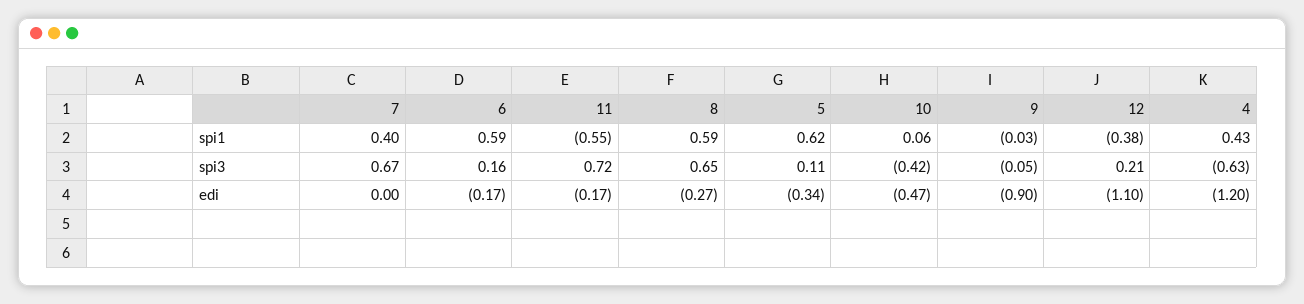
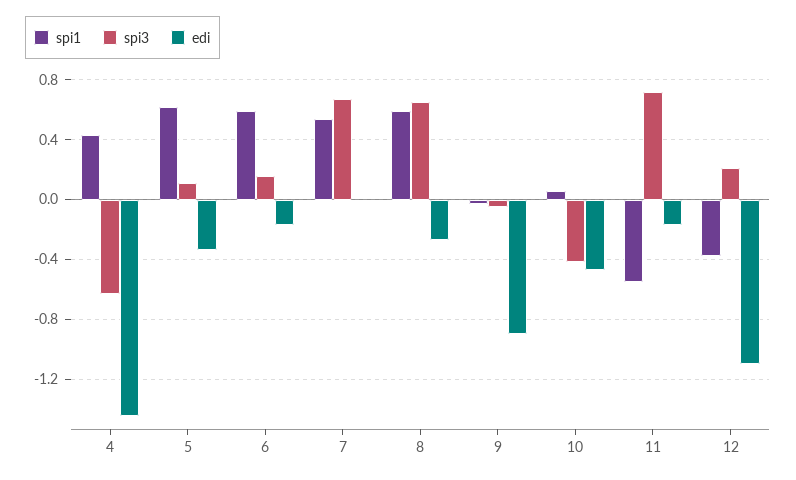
spi1, 7: 0.4 -> 0.55
edi, 4: -1.2 -> -1.45

